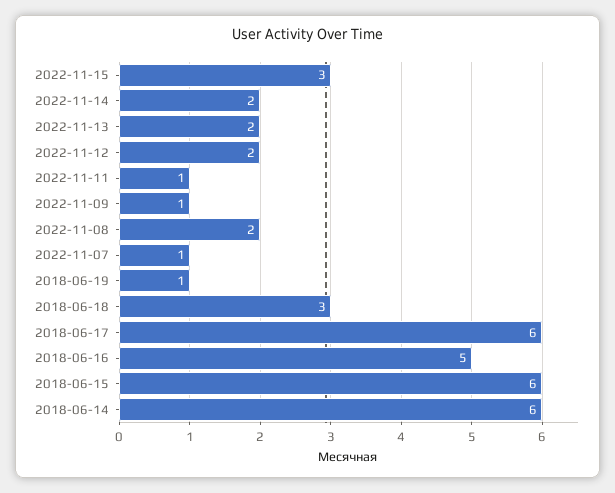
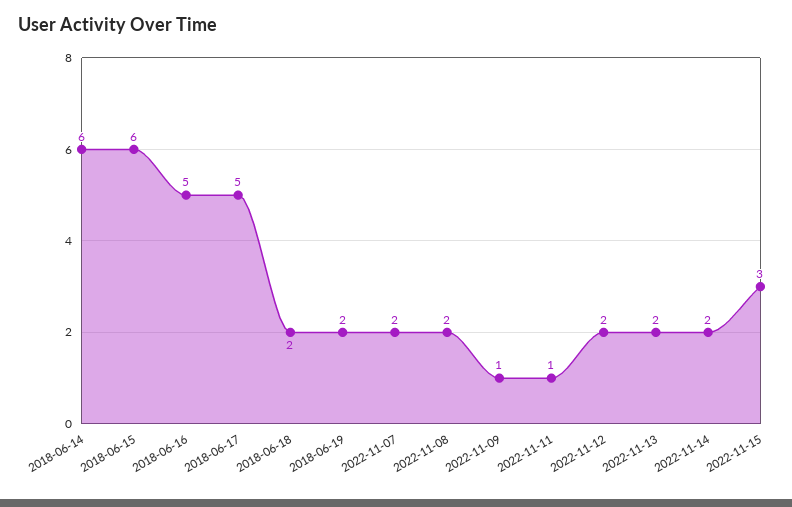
2022-11-07: 1 -> 2
2018-06-19: 1 -> 2
2018-06-18: 3 -> 2
2018-06-17: 6 -> 5

